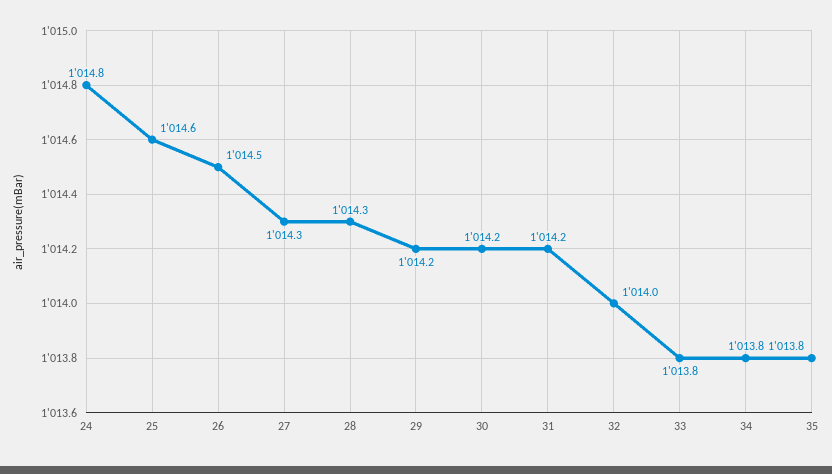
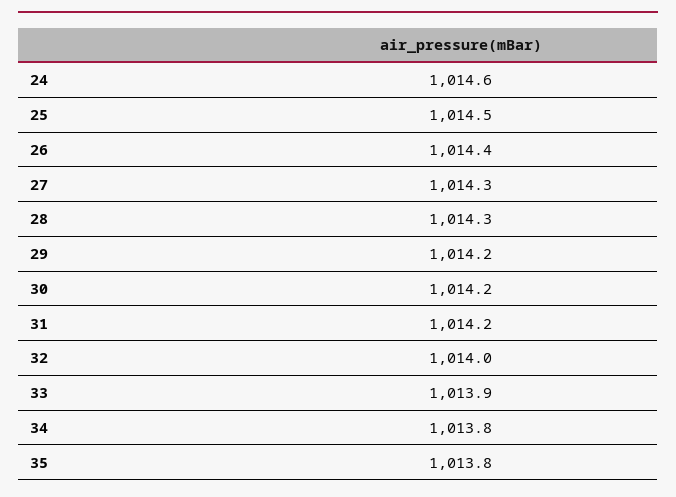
24: 1014.8 -> 1014.6
25: 1014.6 -> 1014.5
26: 1014.5 -> 1014.4
33: 1013.8 -> 1013.9

